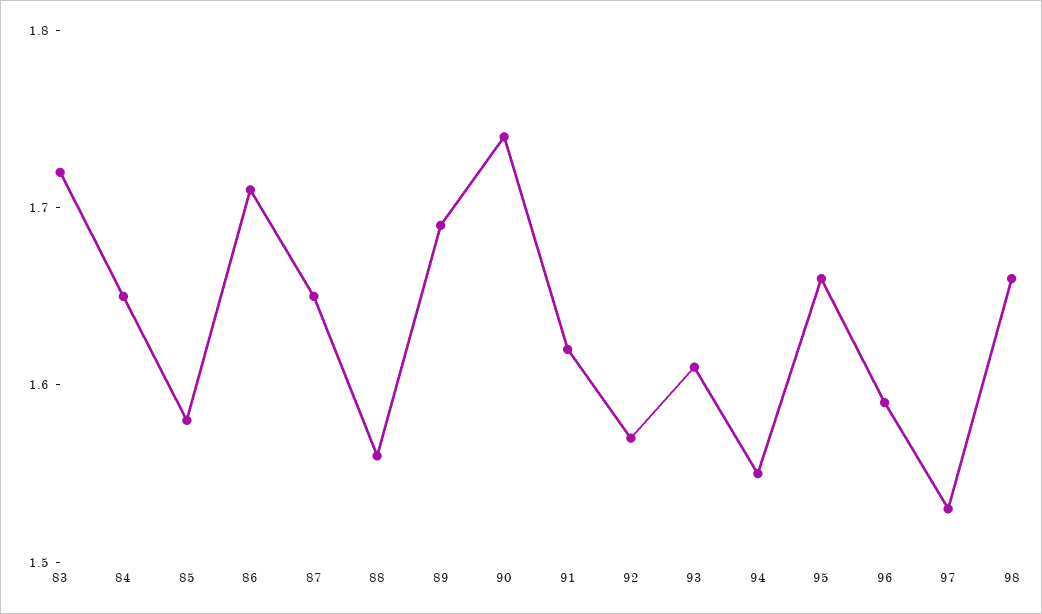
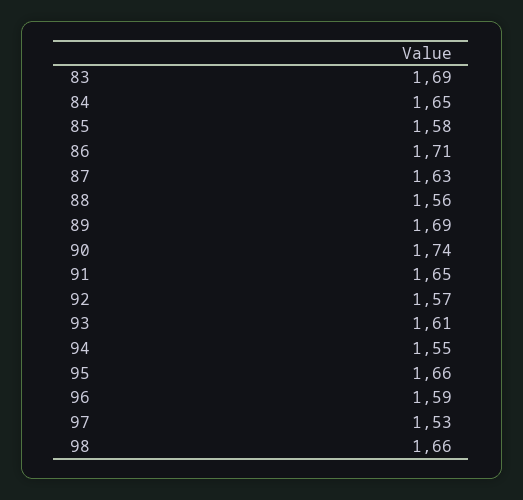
83: 1.72 -> 1.69
87: 1.65 -> 1.63
91: 1.62 -> 1.65

